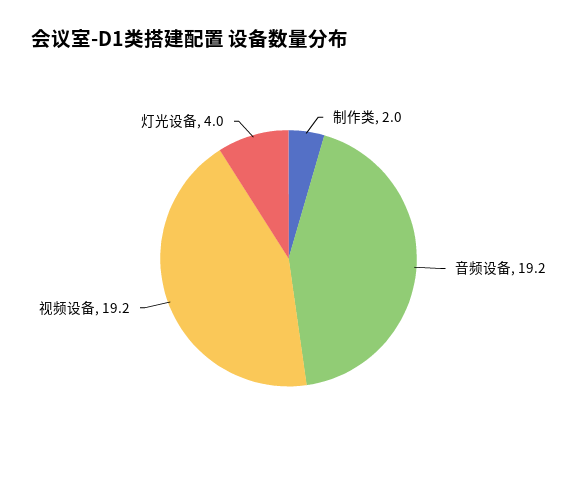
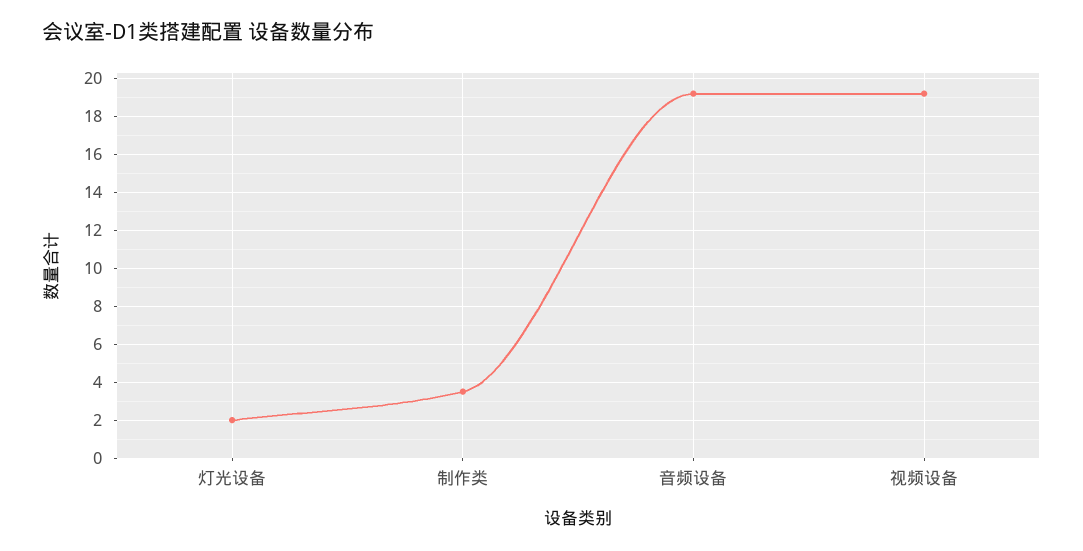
制作类: 2 -> 3.5
灯光设备: 4 -> 2

